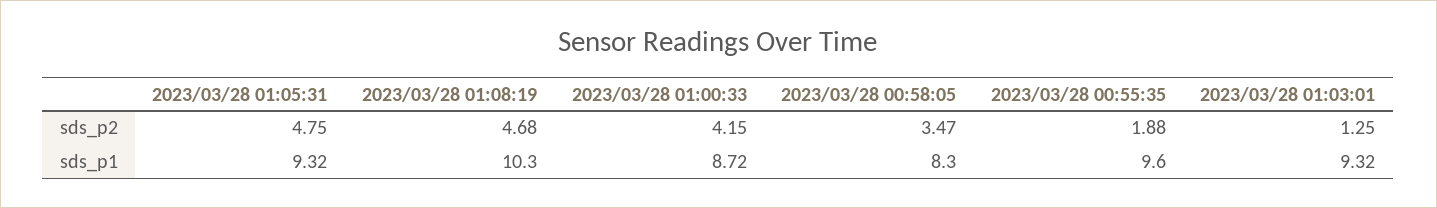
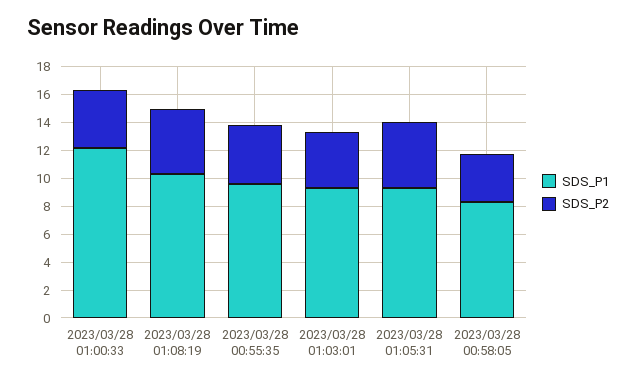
sds_p2, 2023/03/28 00:55:35: 1.88 -> 4
sds_p2, 2023/03/28 01:03:01: 1.25 -> 4
sds_p1, 2023/03/28 01:00:33: 8.72 -> 12

